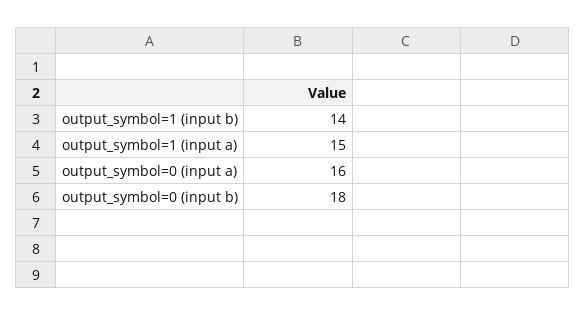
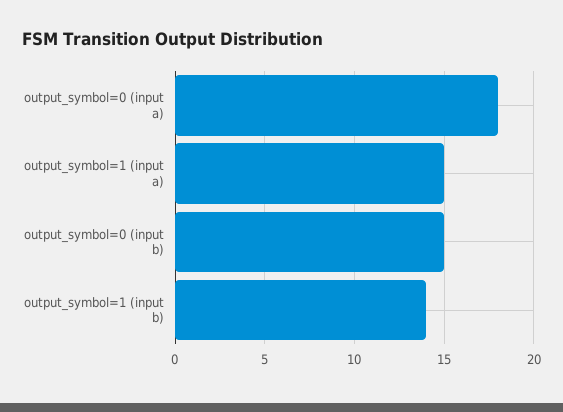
output_symbol=0 (input a): 16 -> 18
output_symbol=0 (input b): 18 -> 15

